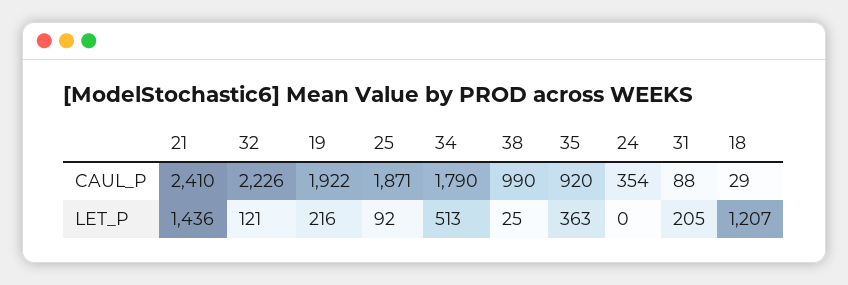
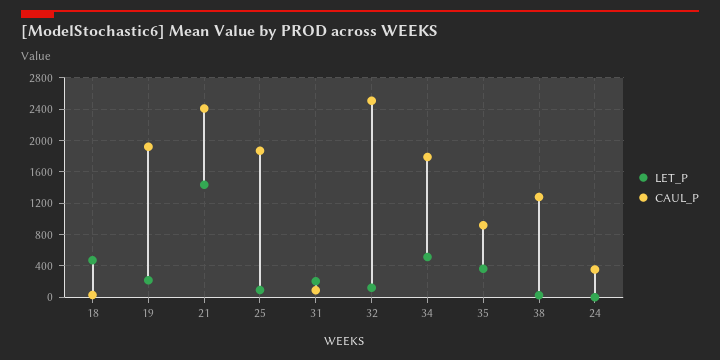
CAUL_P, 32: 2226 -> 2500
CAUL_P, 38: 990 -> 1300
LET_P, 18: 1207 -> 500

